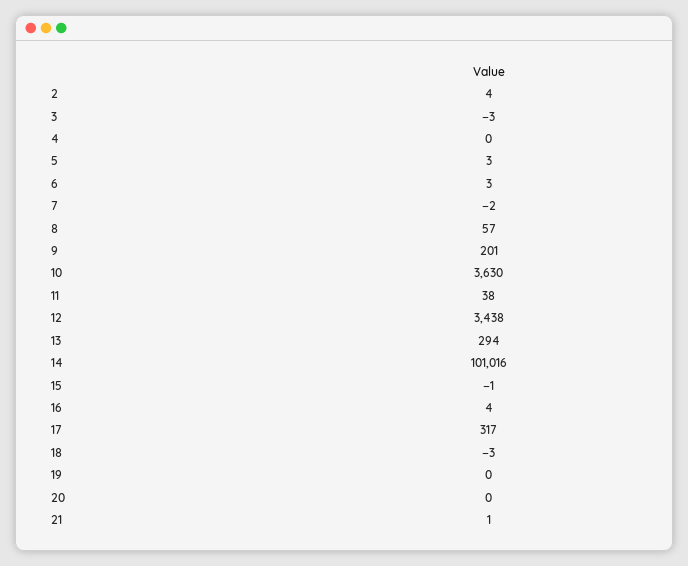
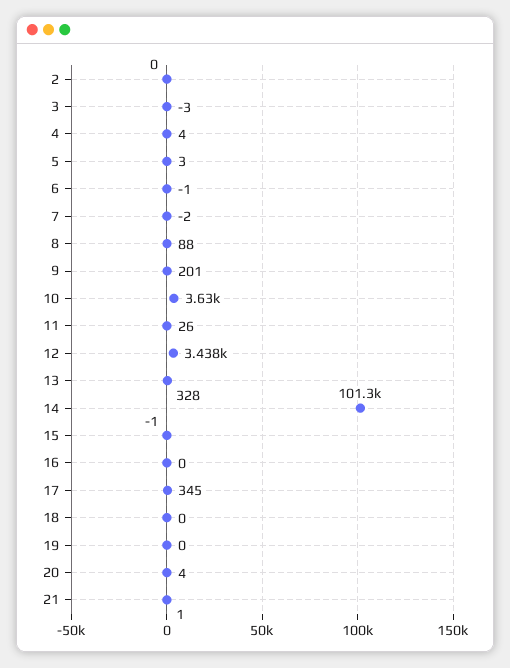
2: 4 -> 0
4: 0 -> 4
6: 3 -> -1
8: 57 -> 88
11: 38 -> 26
13: 294 -> 328
14: 101016 -> 101300
16: 4 -> 0
17: 317 -> 345
18: -3 -> 0
20: 0 -> 4

